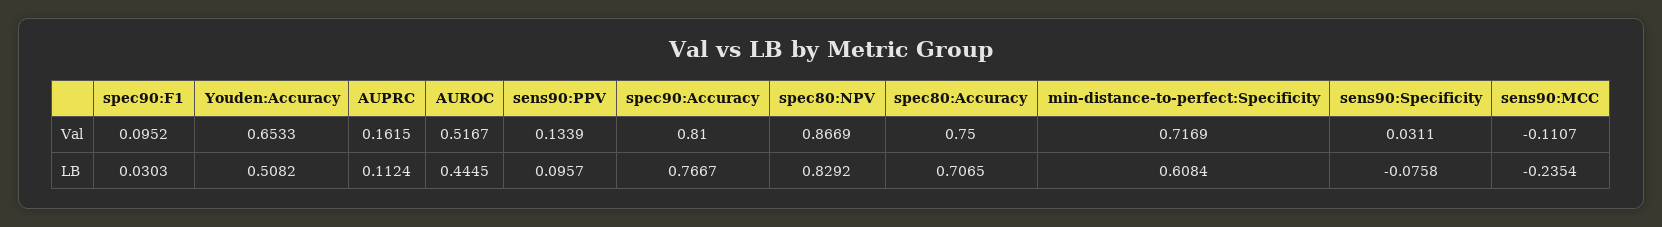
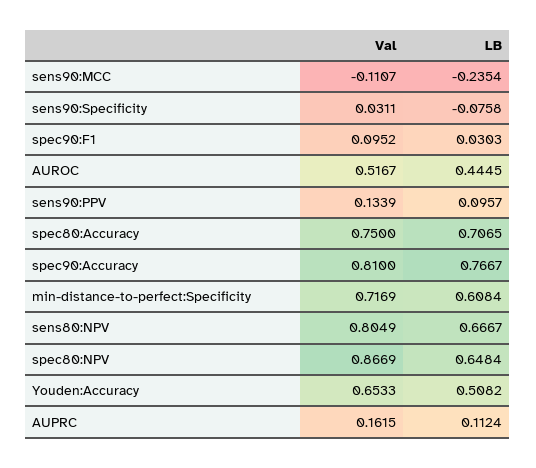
spec80:NPV, LB: 0.8292 -> 0.6484
sens80:NPV, Val: none -> 0.8049
sens80:NPV, LB: none -> 0.6667

